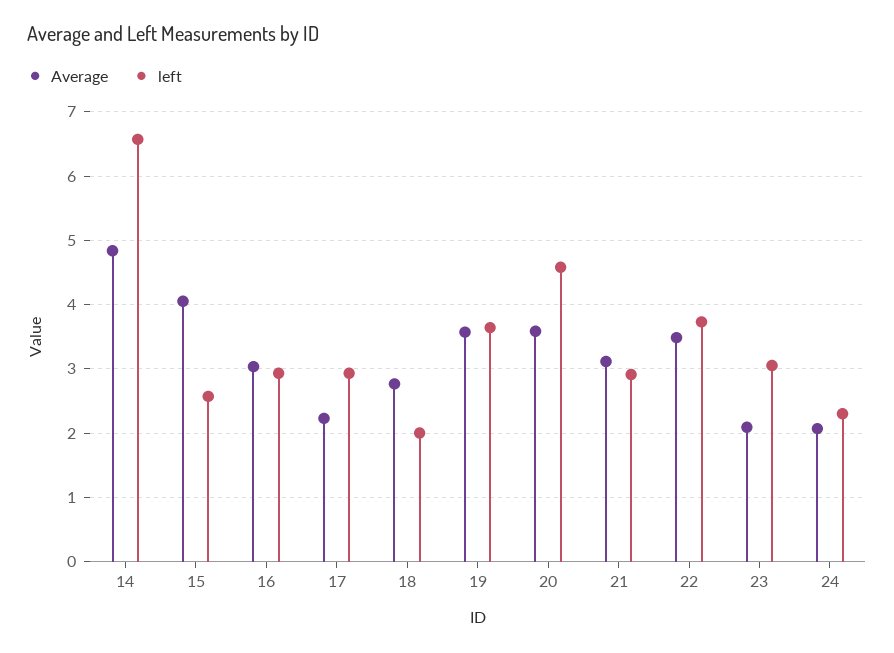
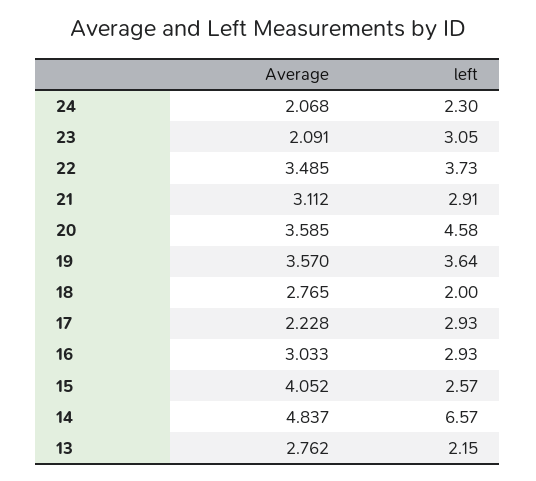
Average, 13: none -> 2.762
left, 13: none -> 2.15

